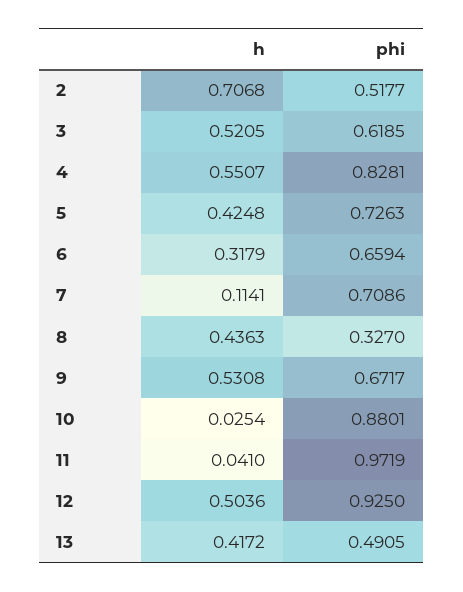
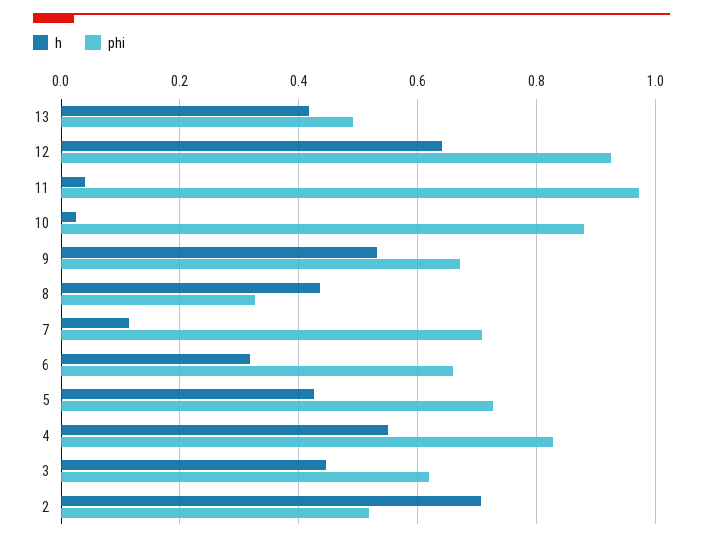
h, 3: 0.5205 -> 0.44
h, 12: 0.5036 -> 0.64

